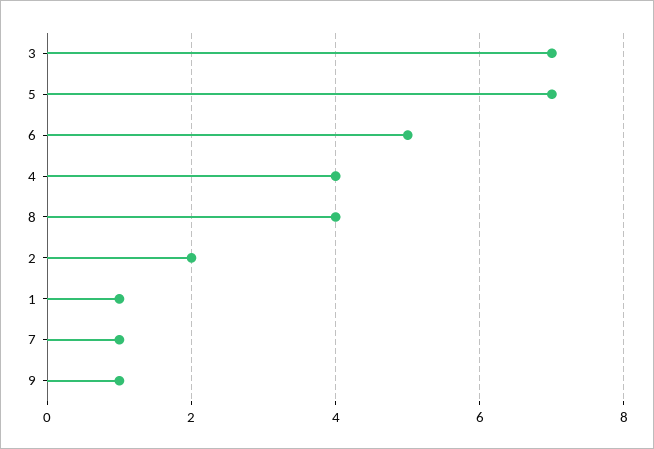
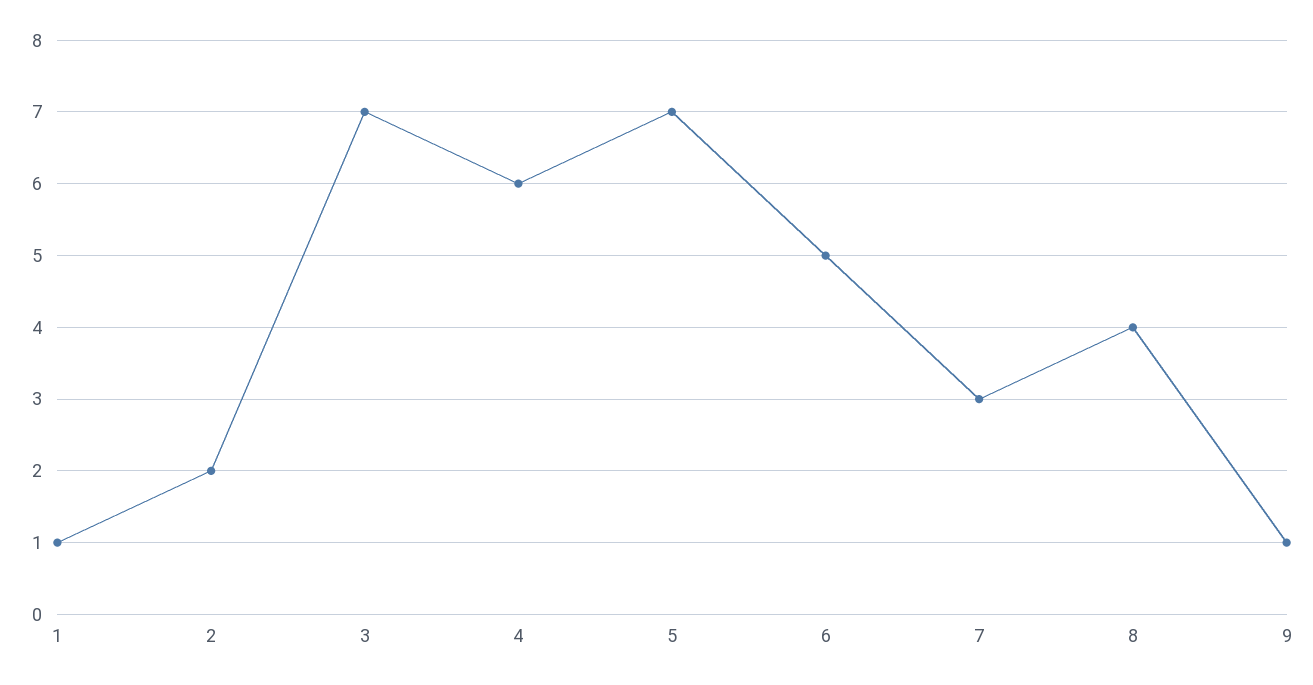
4: 4 -> 6
7: 1 -> 3

